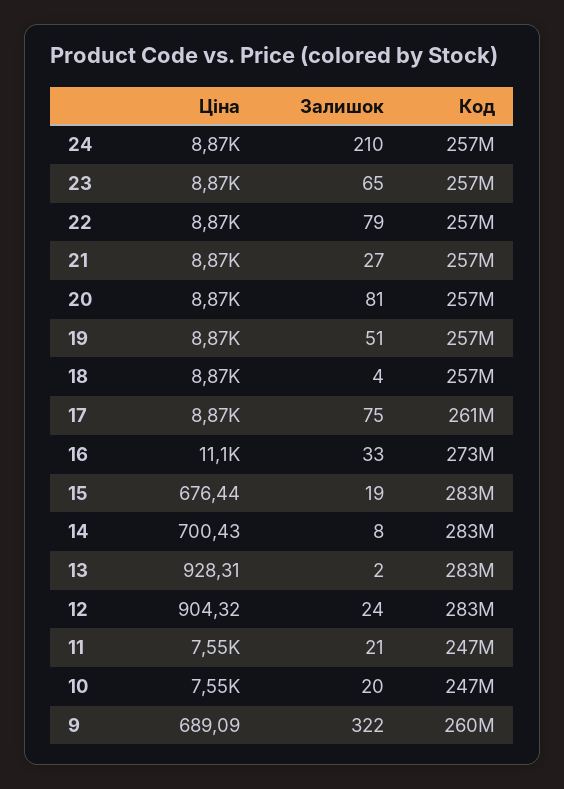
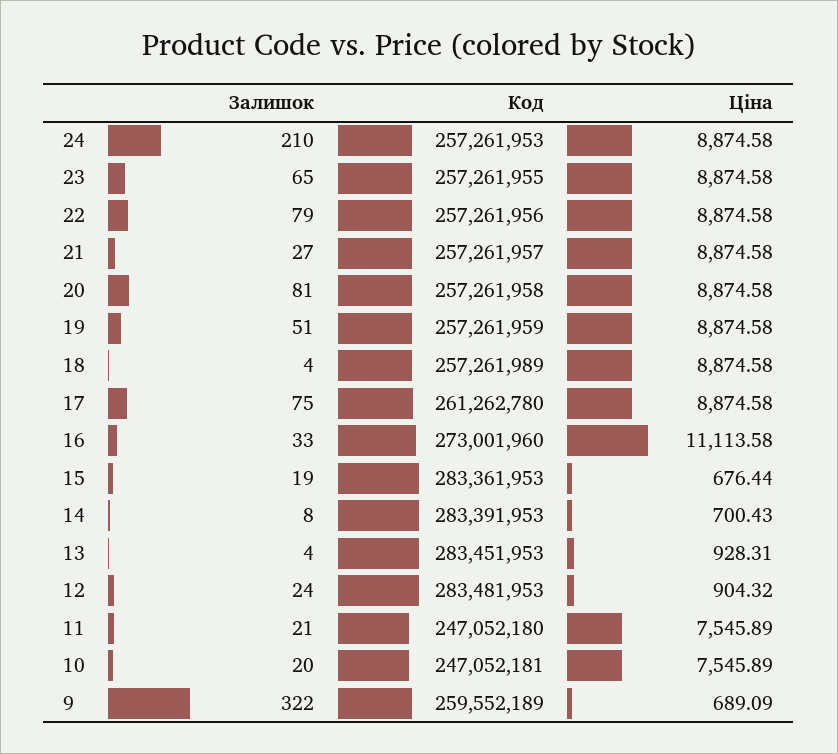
Залишок, 13: 2 -> 4

